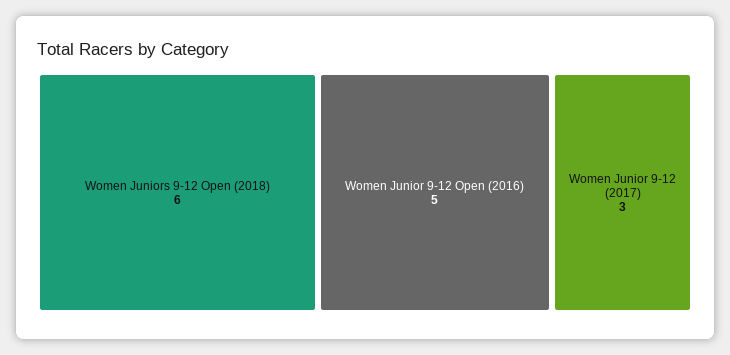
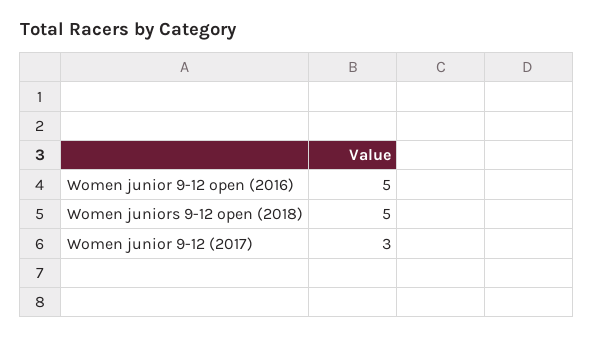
Women Juniors 9-12 Open (2018): 6 -> 5

